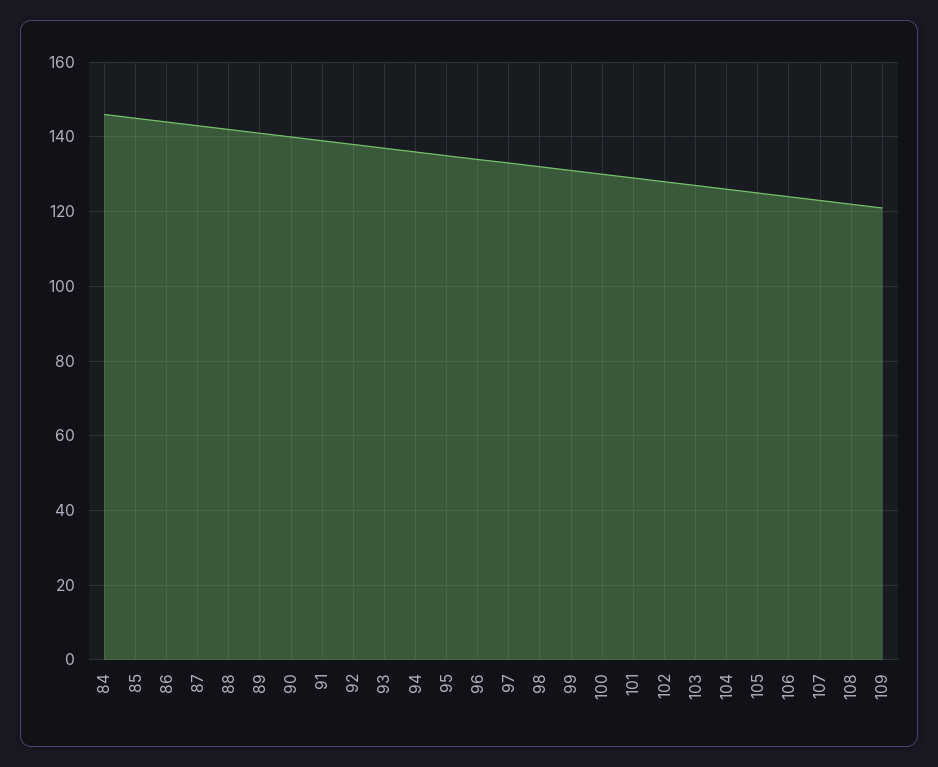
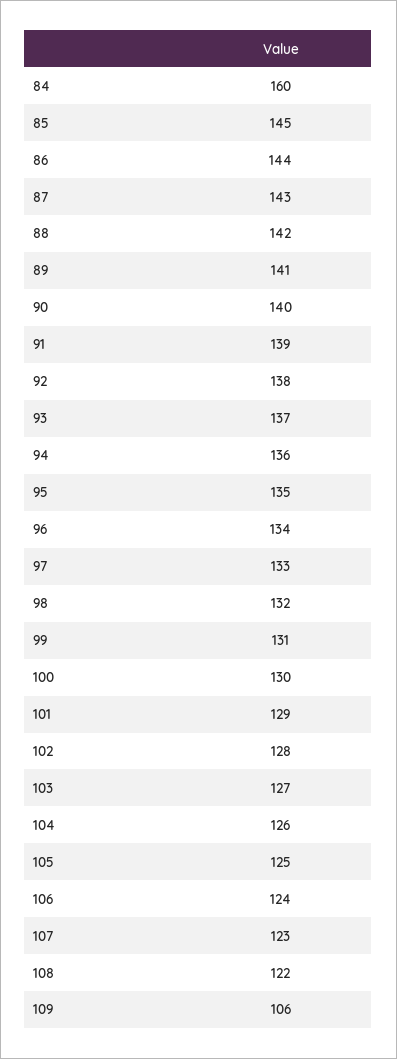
84: 145 -> 160
109: 120 -> 106

